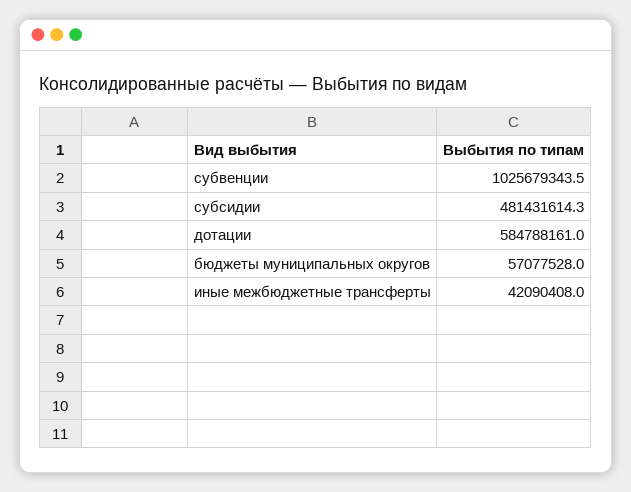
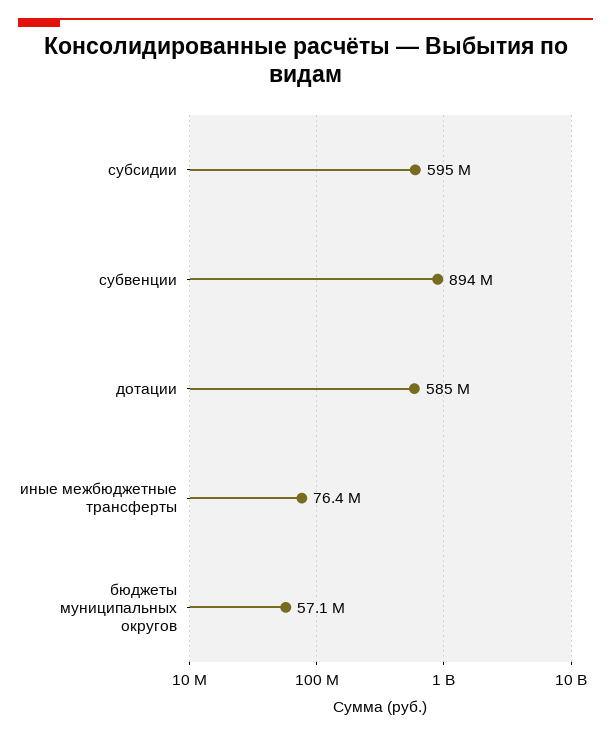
субвенции: 1025679343.5 -> 894000000
субсидии: 481431614.3 -> 595000000
иные межбюджетные трансферты: 42090408 -> 76400000

